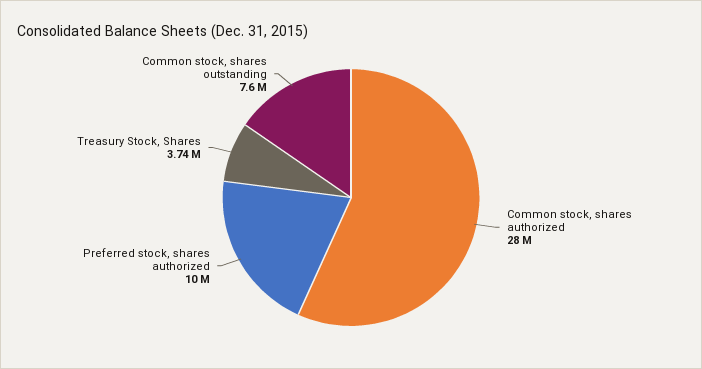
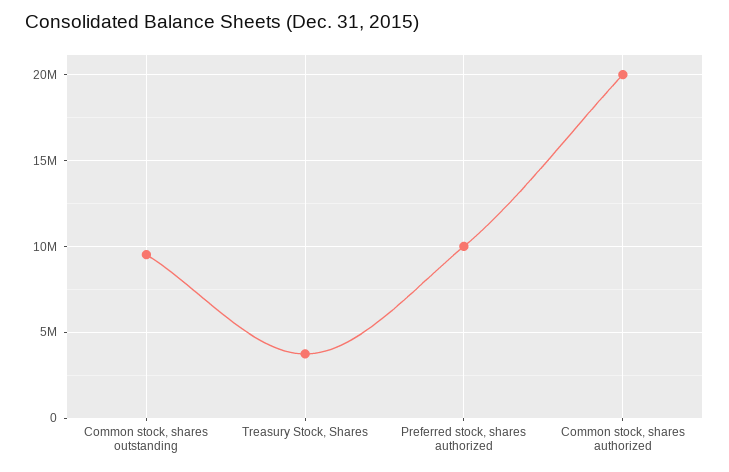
Common stock, shares authorized: 28000000 -> 20000000
Common stock, shares outstanding: 7600000 -> 9500000

